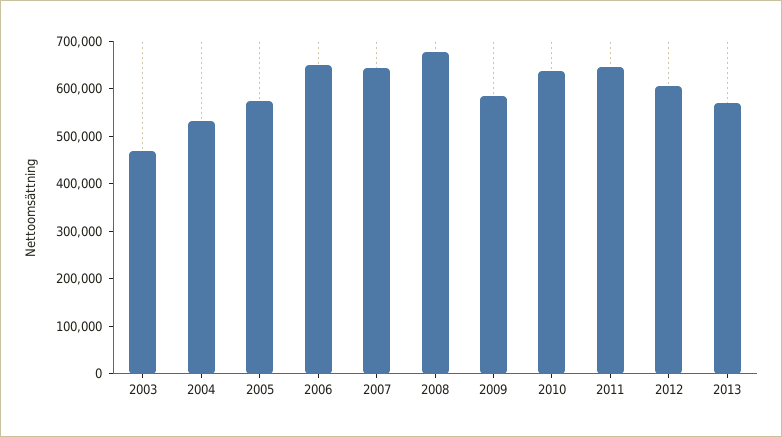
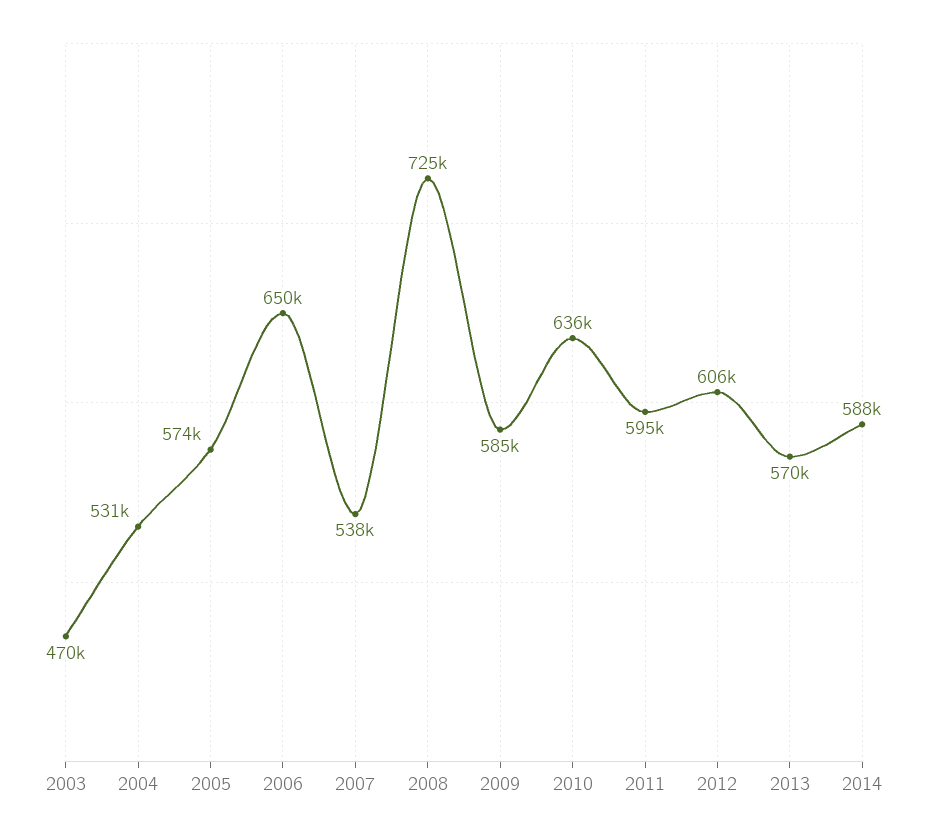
2007: 640000 -> 538000
2008: 680000 -> 725000
2011: 640000 -> 595000
2014: none -> 588000

